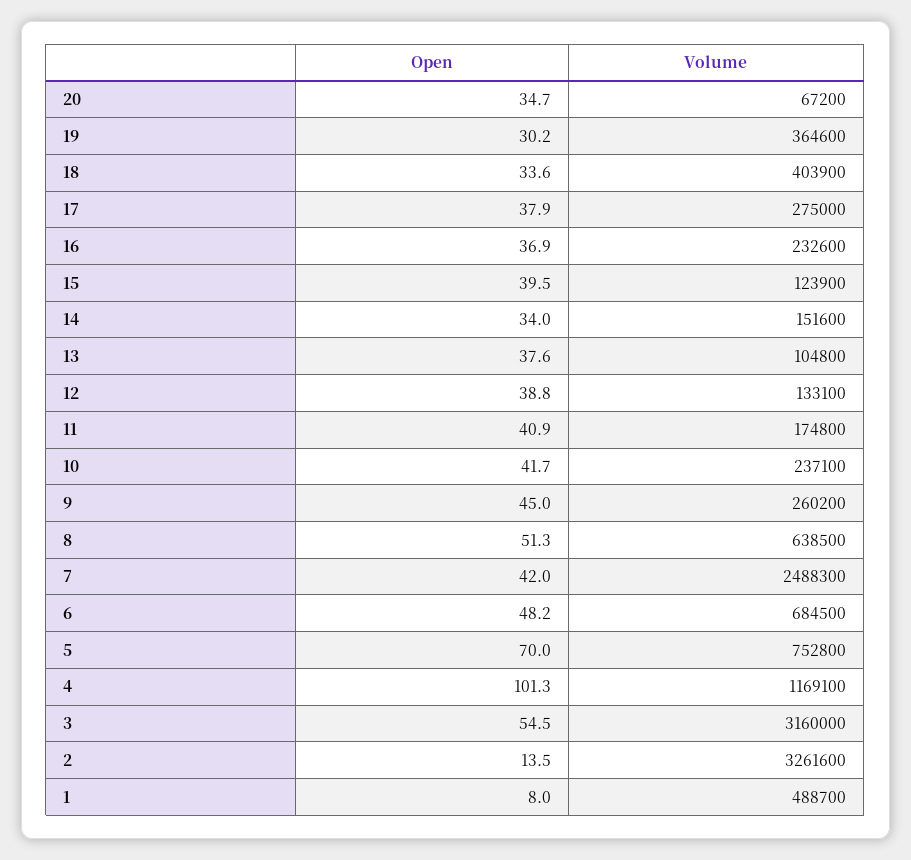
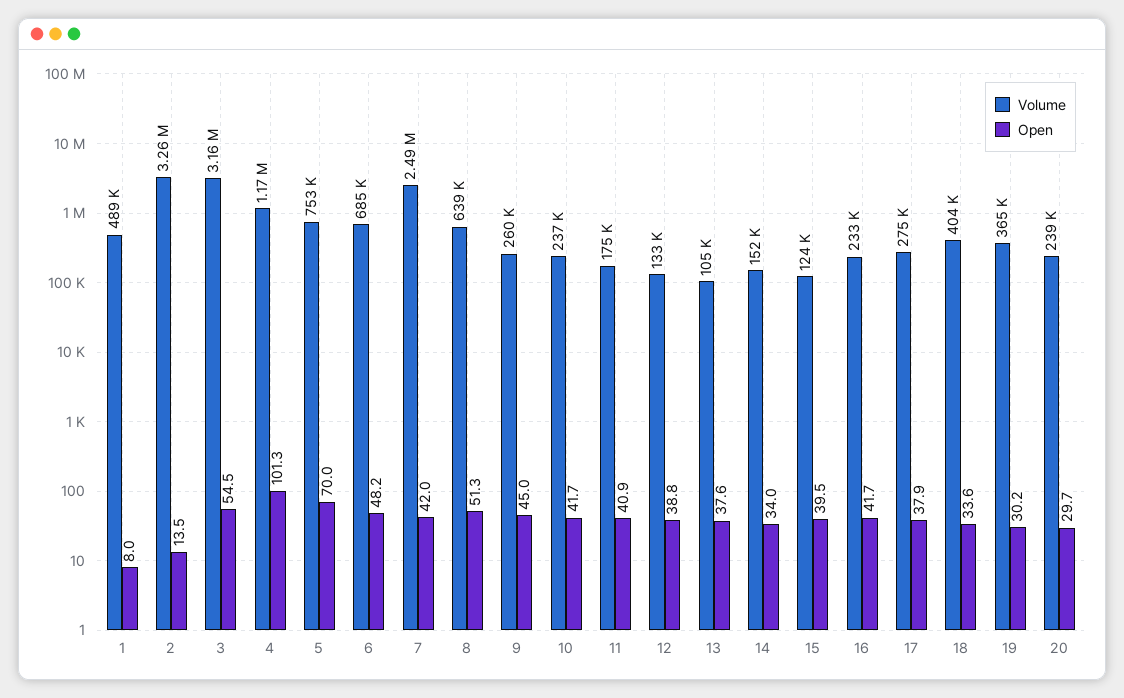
Open, 20: 34.7 -> 29.7
Volume, 20: 67200 -> 239000
Open, 16: 36.9 -> 41.7

